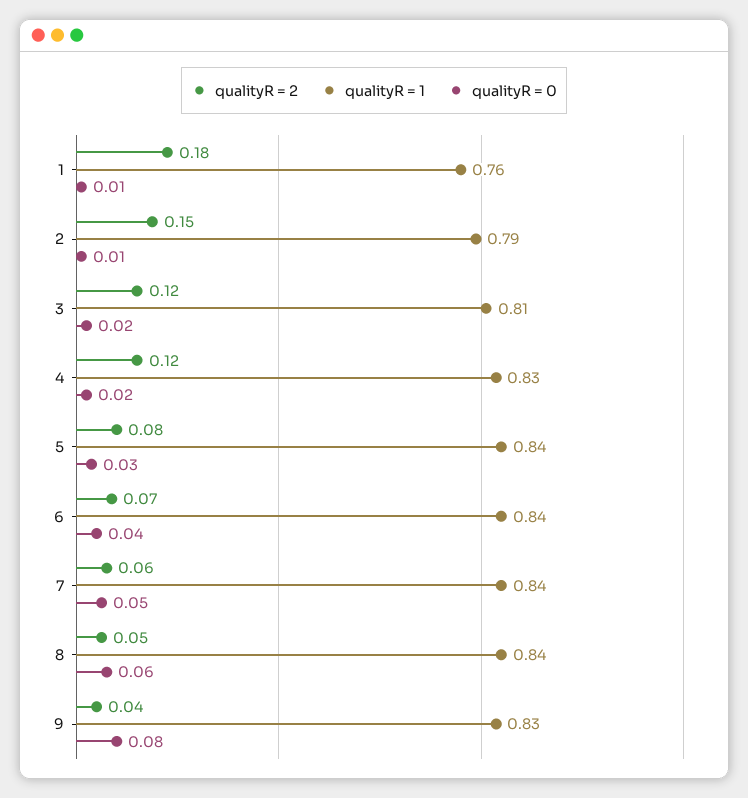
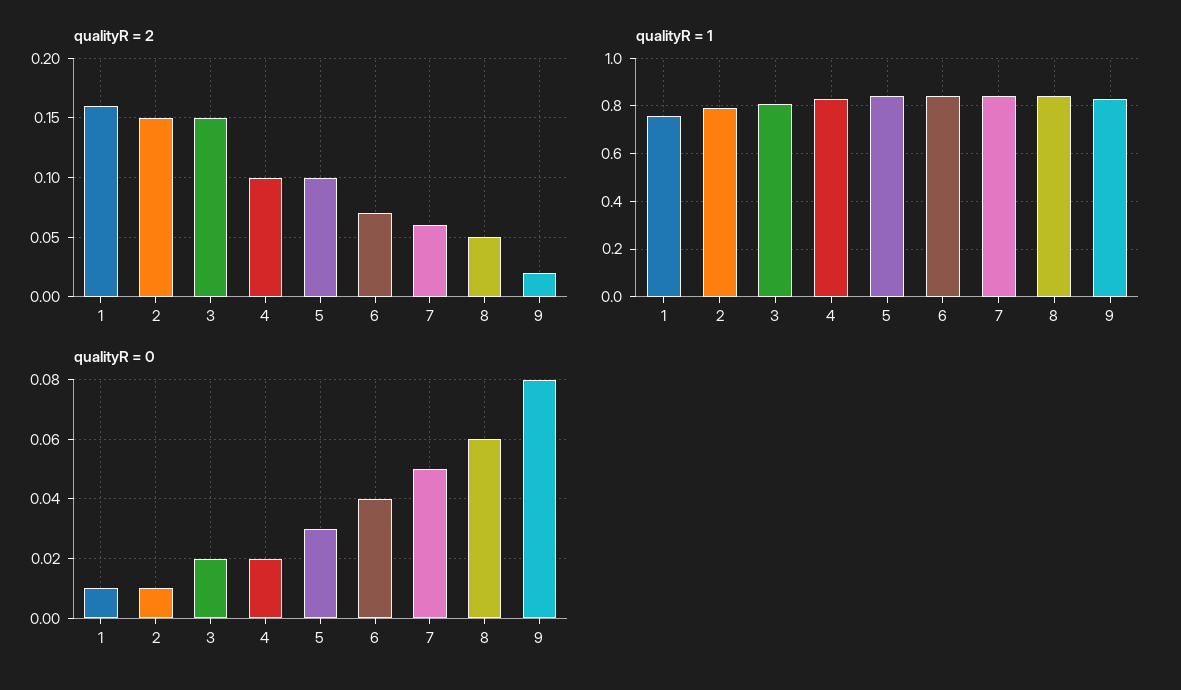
qualityR = 2, 1: 0.18 -> 0.16
qualityR = 2, 3: 0.12 -> 0.15
qualityR = 2, 4: 0.12 -> 0.1
qualityR = 2, 5: 0.08 -> 0.1
qualityR = 2, 9: 0.04 -> 0.02

